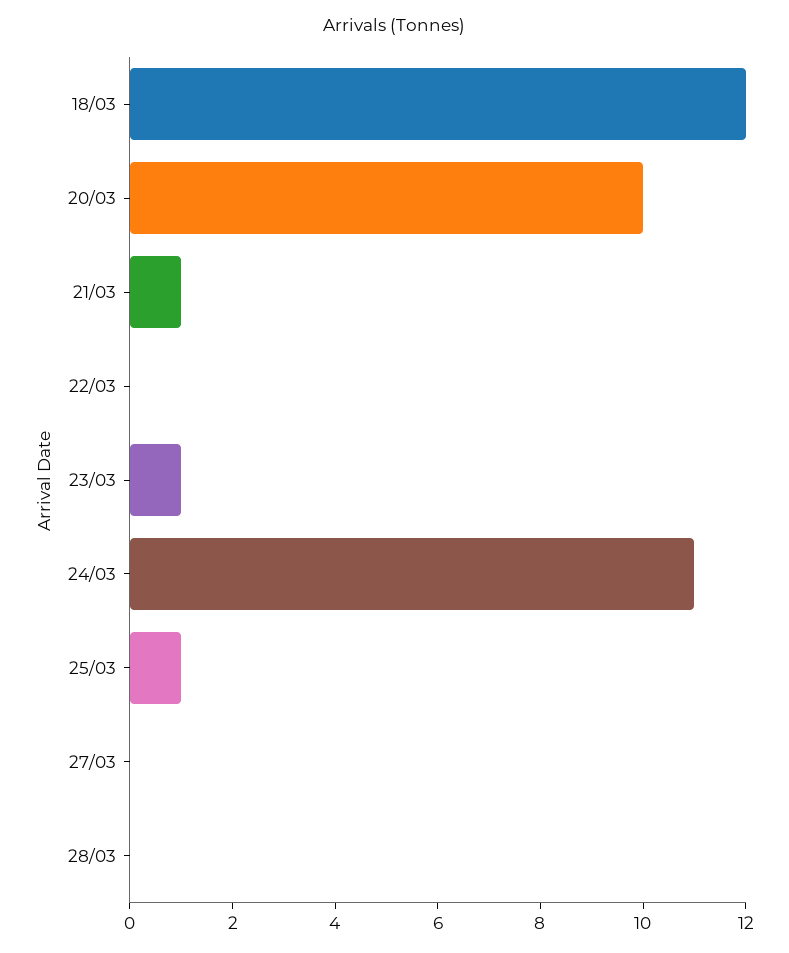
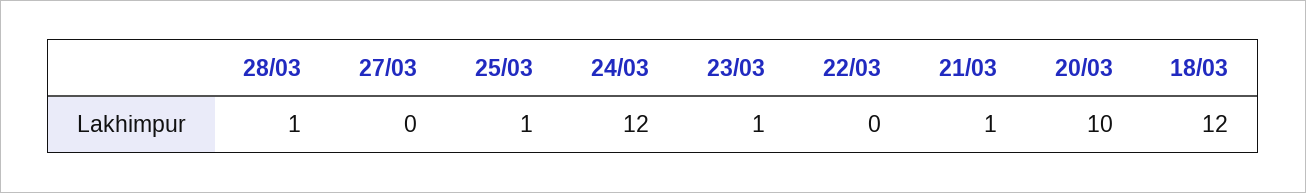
24/03: 11 -> 12
28/03: 0 -> 1

